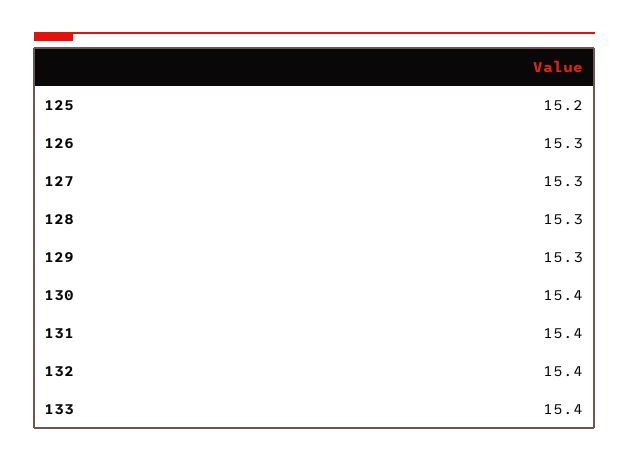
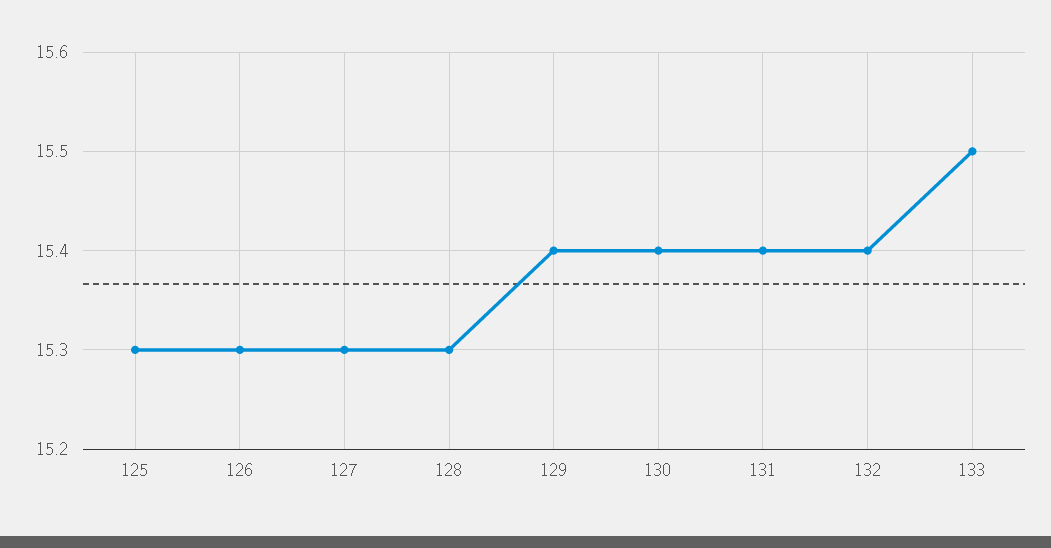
125: 15.2 -> 15.3
129: 15.3 -> 15.4
133: 15.4 -> 15.5

